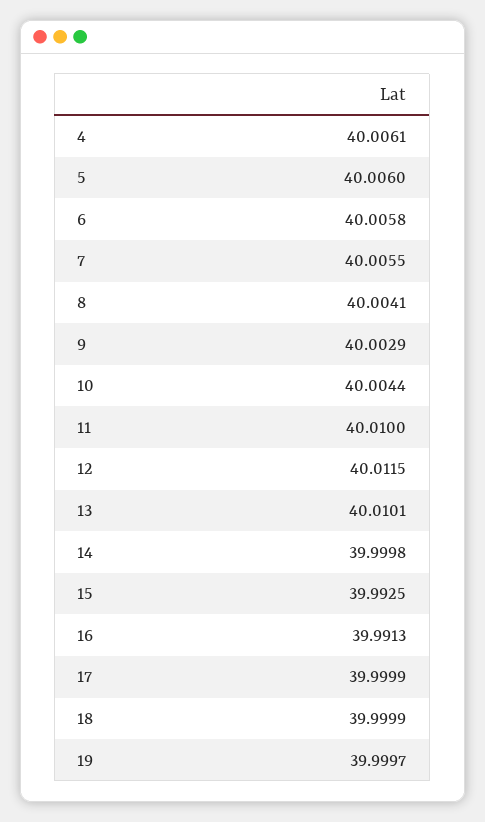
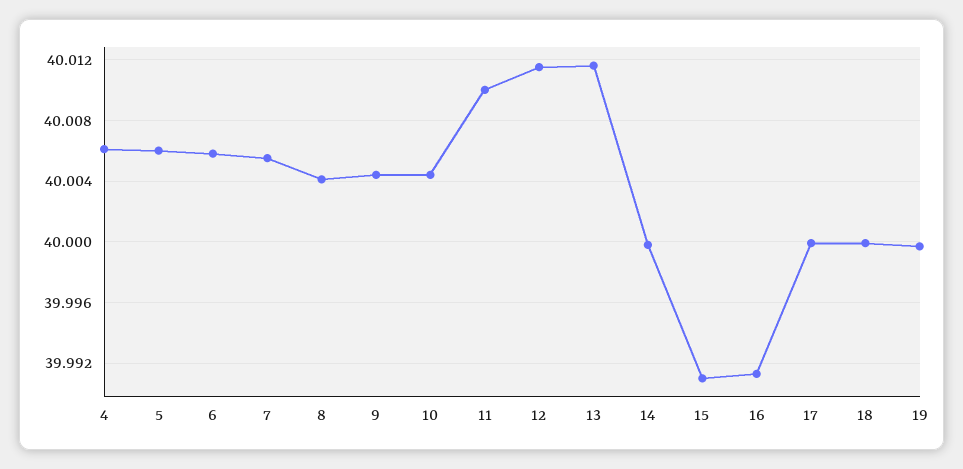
9: 40.0029 -> 40.0045
13: 40.0101 -> 40.0115
15: 39.9925 -> 39.991

